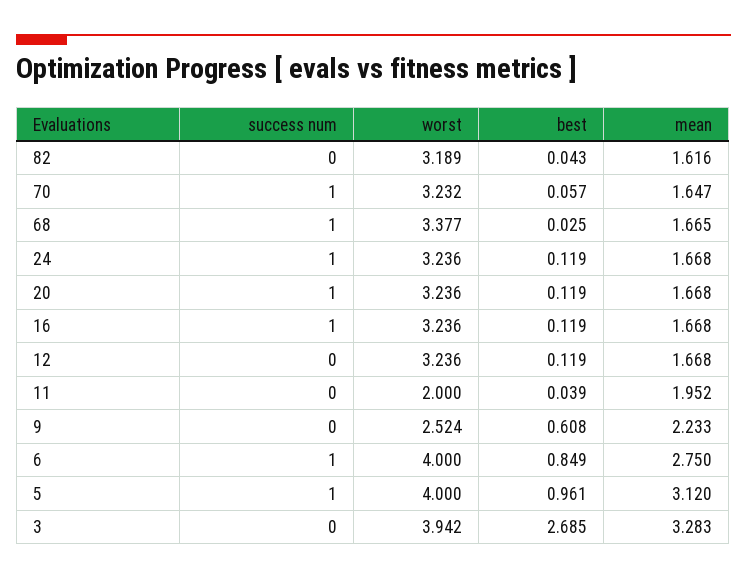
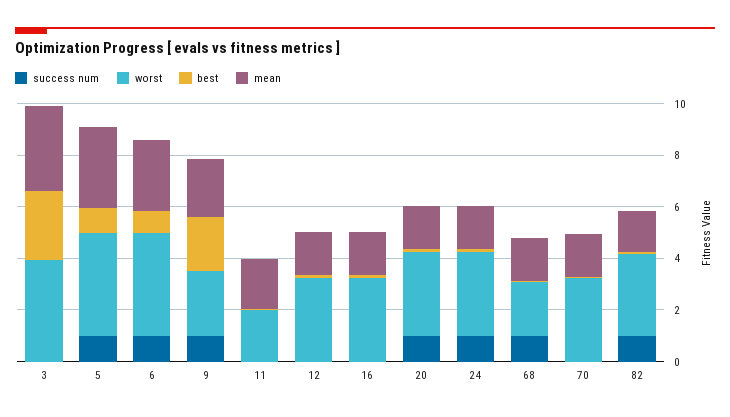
success num, 82: 0 -> 1
success num, 70: 1 -> 0
worst, 68: 3.377 -> 2
success num, 16: 1 -> 0
success num, 9: 0 -> 1
best, 9: 0.608 -> 2

